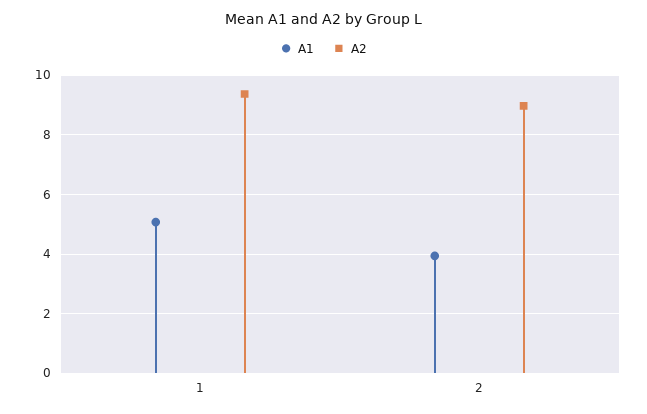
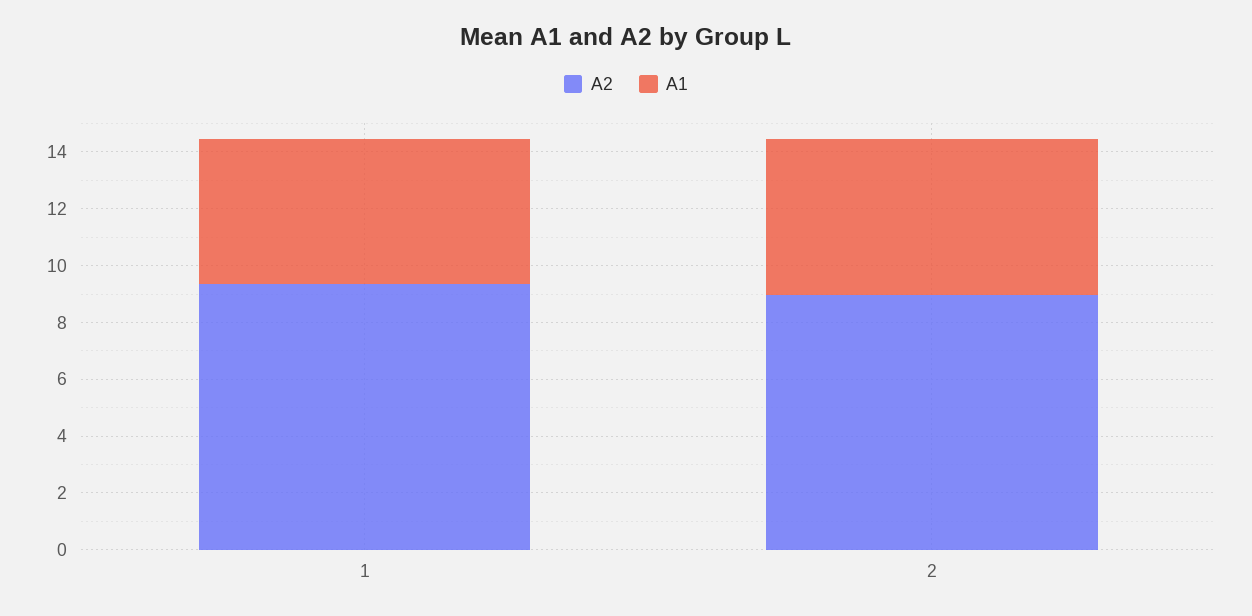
A1, 2: 4 -> 5.5

